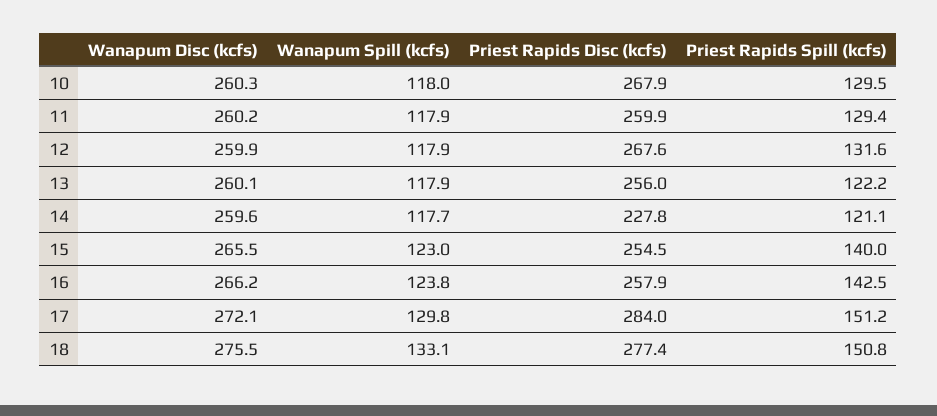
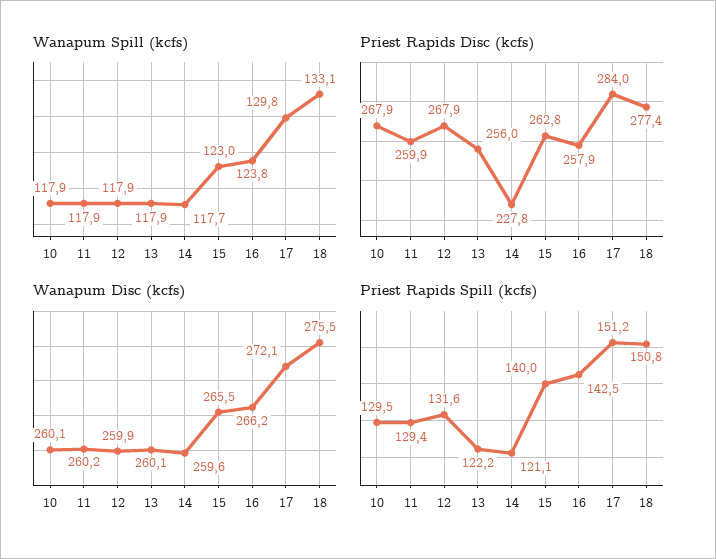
Wanapum Disc (kcfs), 10: 260.3 -> 260.1
Wanapum Spill (kcfs), 10: 118 -> 117.9
Priest Rapids Disc (kcfs), 12: 267.6 -> 267.9
Priest Rapids Disc (kcfs), 15: 254.5 -> 262.8

